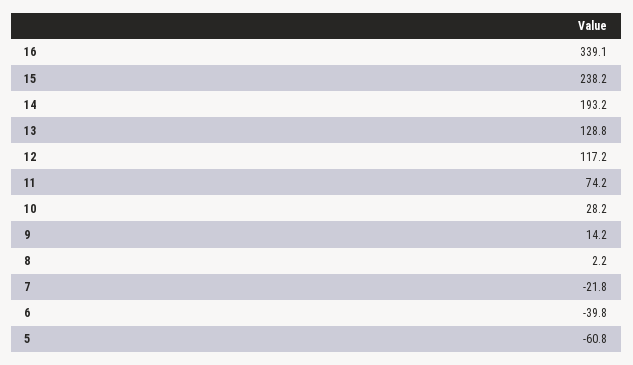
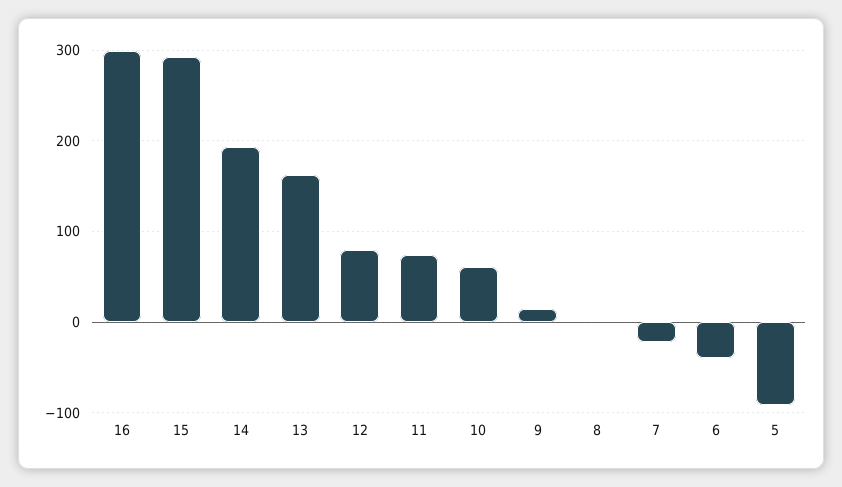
16: 339.1 -> 300
15: 238.2 -> 290
13: 128.8 -> 160
12: 117.2 -> 80
10: 28.2 -> 60
5: -60.8 -> -90

